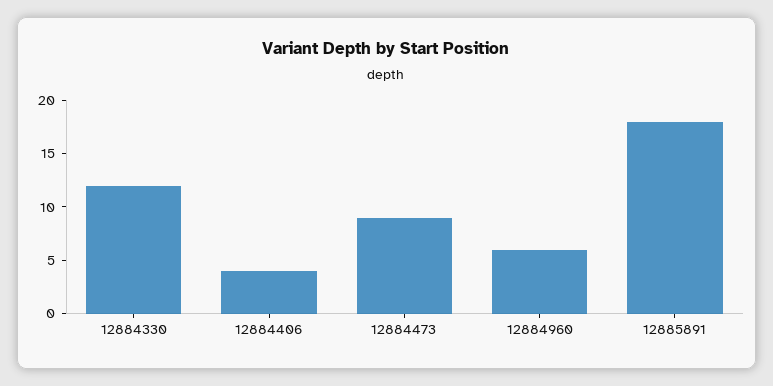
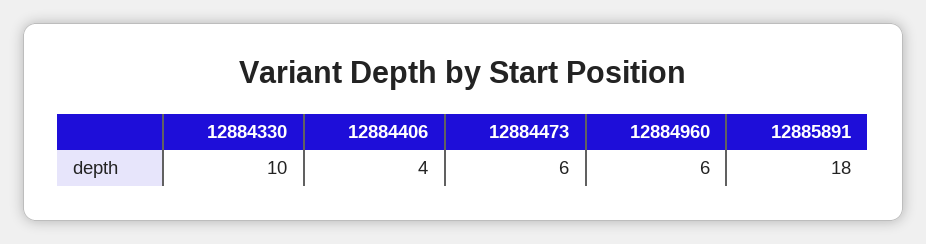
12884330: 12 -> 10
12884473: 9 -> 6

